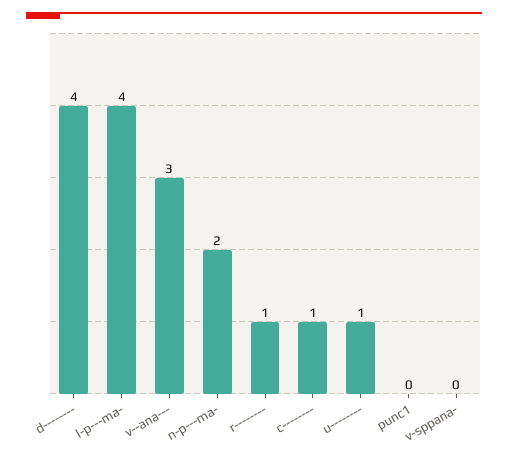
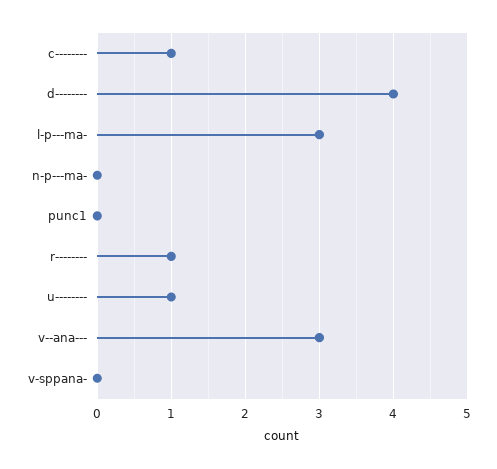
l-p---ma-: 4 -> 3
n-p---ma-: 2 -> 0

